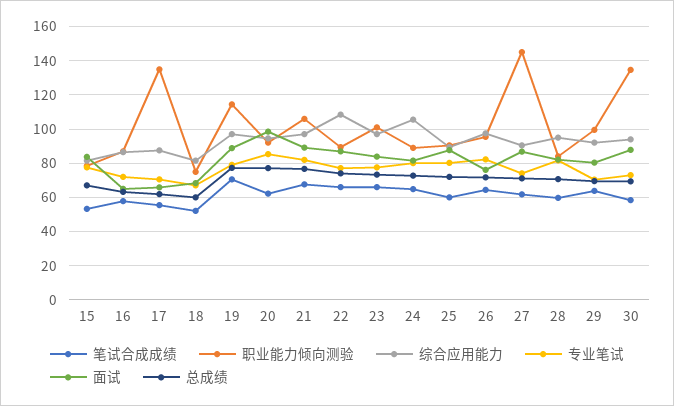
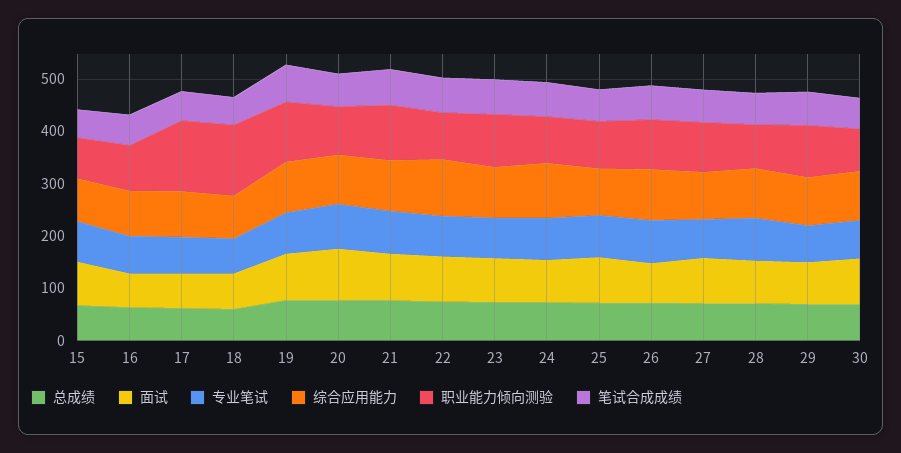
职业能力倾向测验, 18: 75 -> 140
职业能力倾向测验, 27: 145 -> 100
职业能力倾向测验, 30: 135 -> 80

